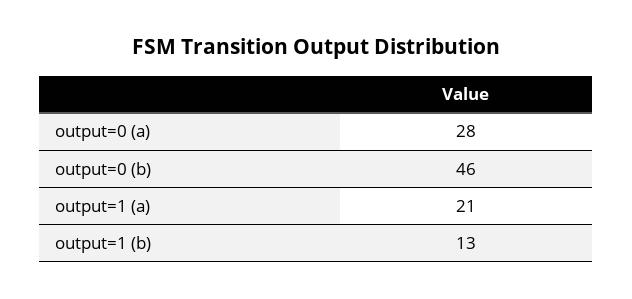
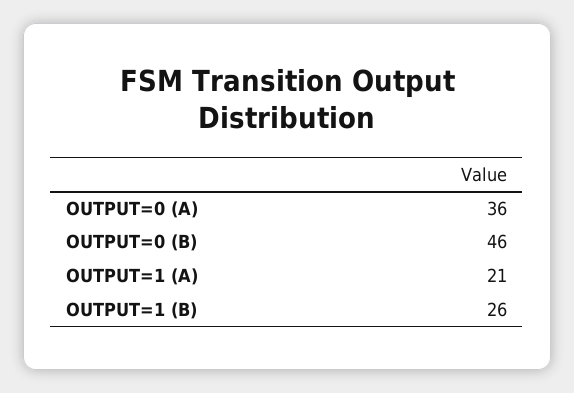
output=0 (a): 28 -> 36
output=1 (b): 13 -> 26

